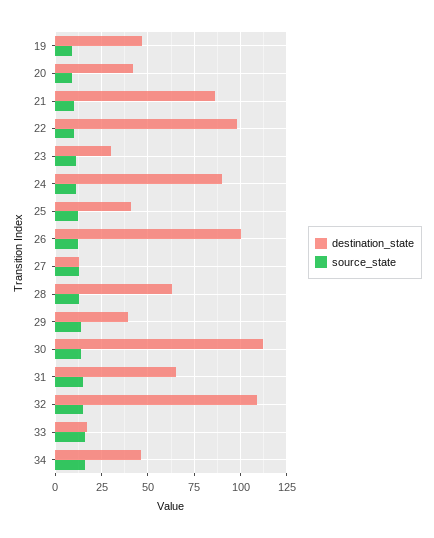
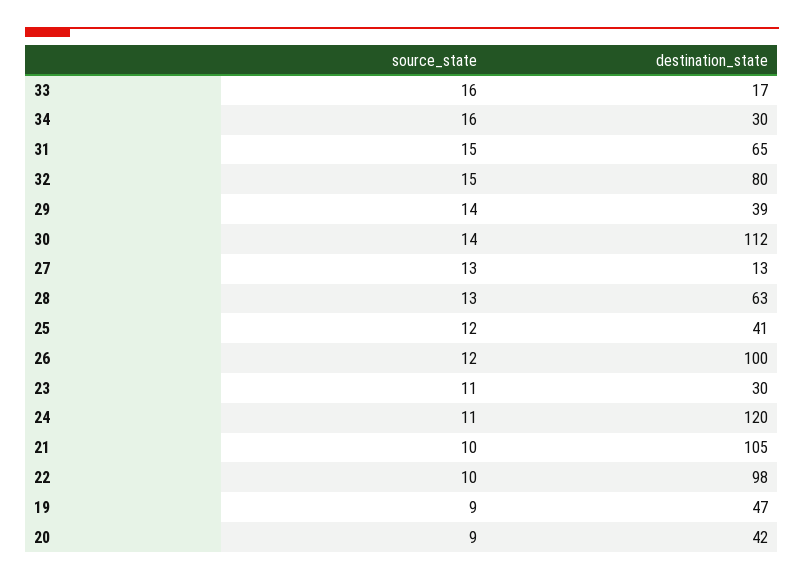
destination_state, 21: 85 -> 105
destination_state, 24: 90 -> 120
destination_state, 32: 110 -> 80
destination_state, 34: 45 -> 30

